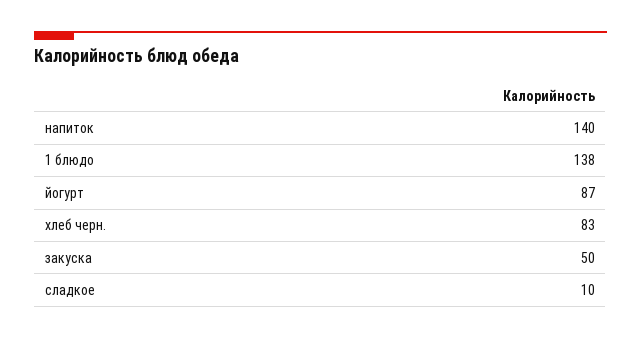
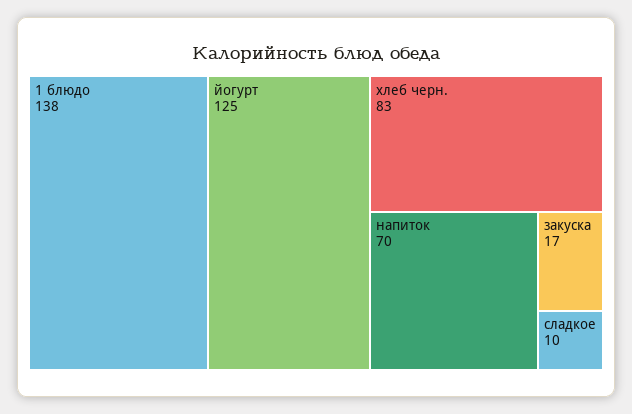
напиток: 140 -> 70
йогурт: 87 -> 125
закуска: 50 -> 17

